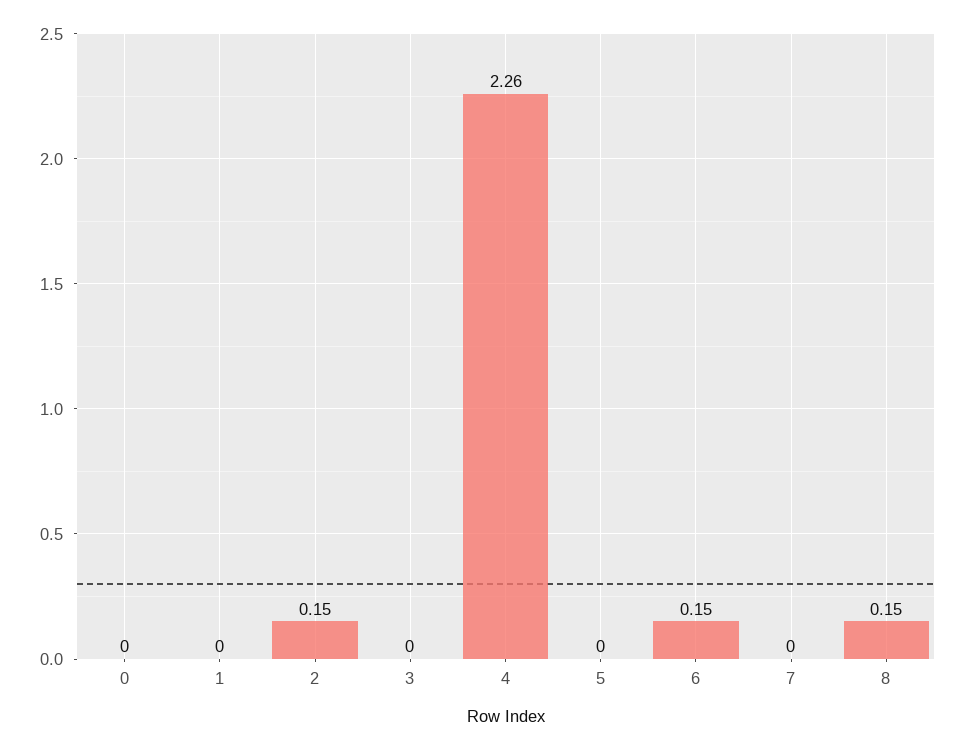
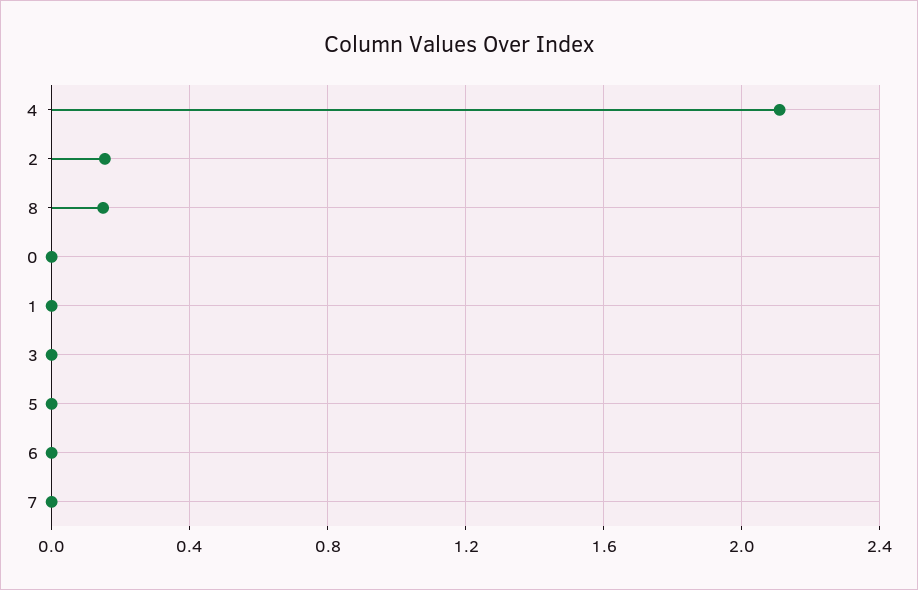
4: 2.26 -> 2.1
6: 0.15 -> 0

